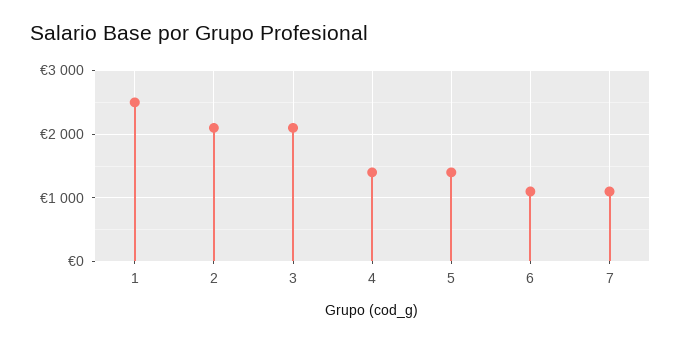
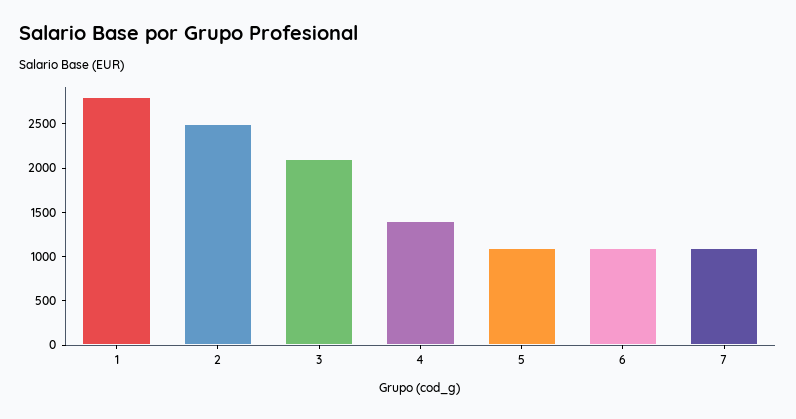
1: 2500 -> 2800
2: 2100 -> 2500
5: 1400 -> 1100

